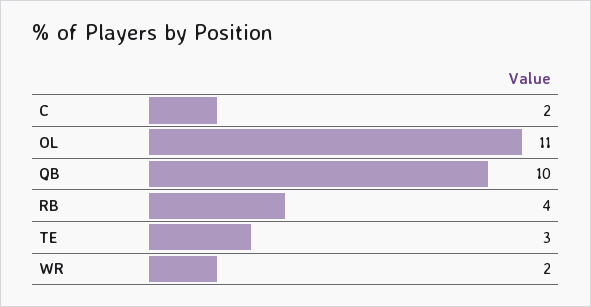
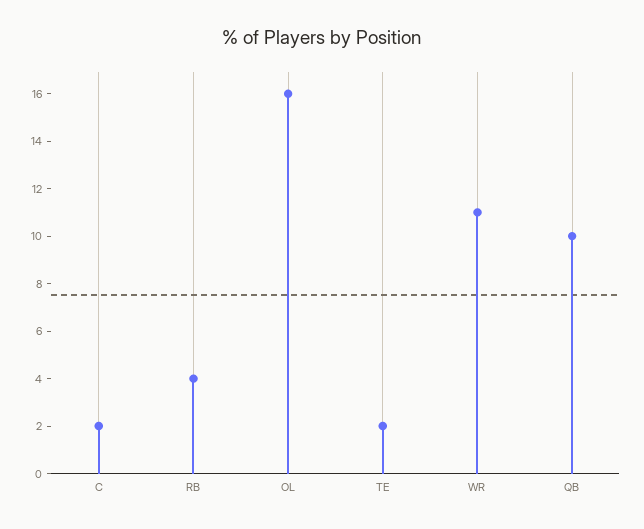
OL: 11 -> 16
TE: 3 -> 2
WR: 2 -> 11

